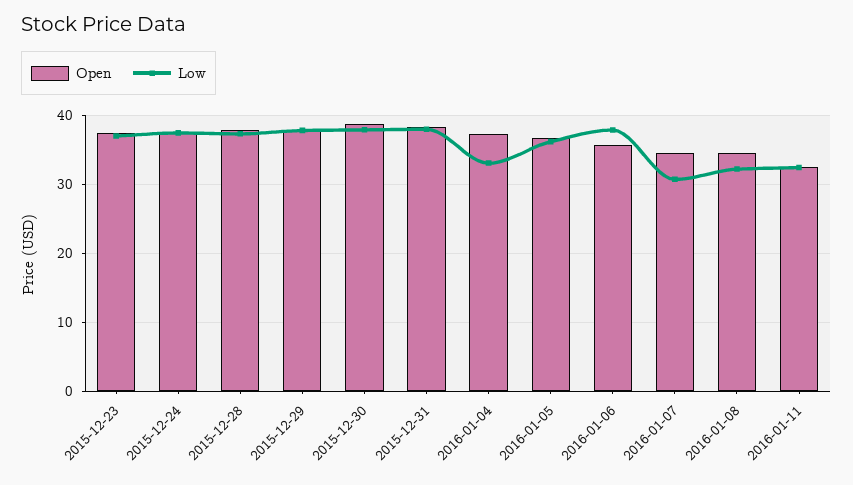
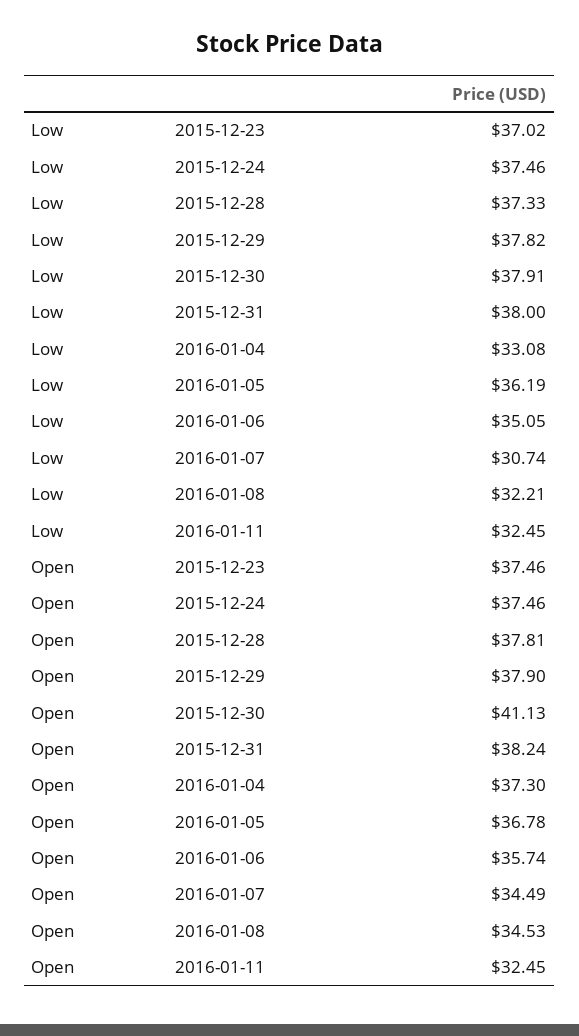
Open, 2015-12-30: 39 -> 41.13
Low, 2016-01-06: 38 -> 35.05

